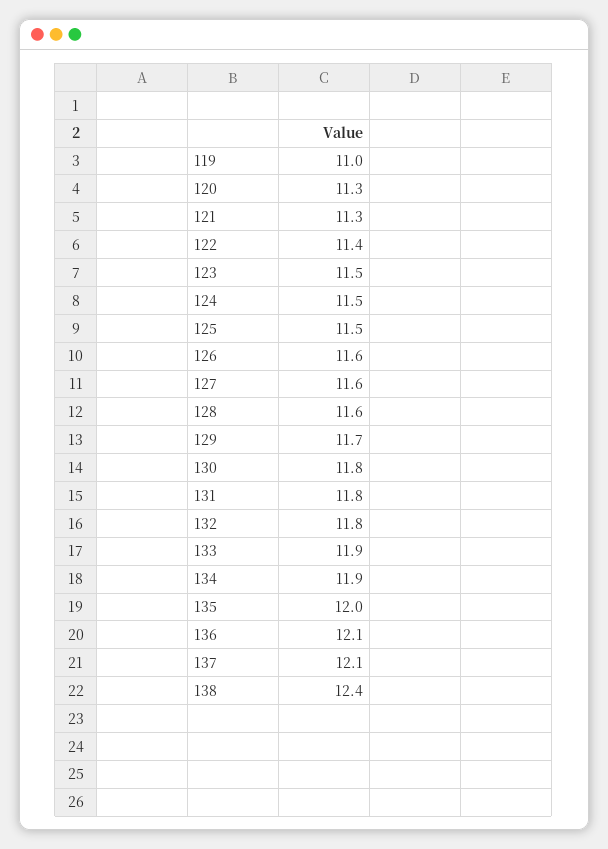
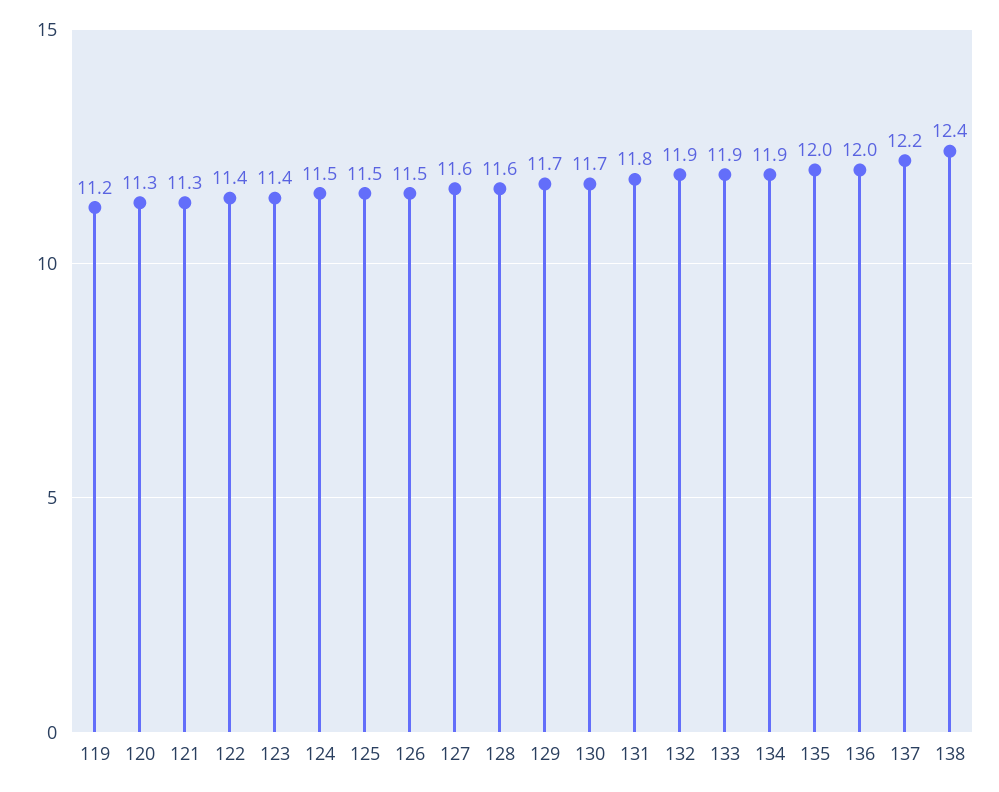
119: 11 -> 11.2
123: 11.5 -> 11.4
126: 11.6 -> 11.5
130: 11.8 -> 11.7
132: 11.8 -> 11.9
136: 12.1 -> 12
137: 12.1 -> 12.2

